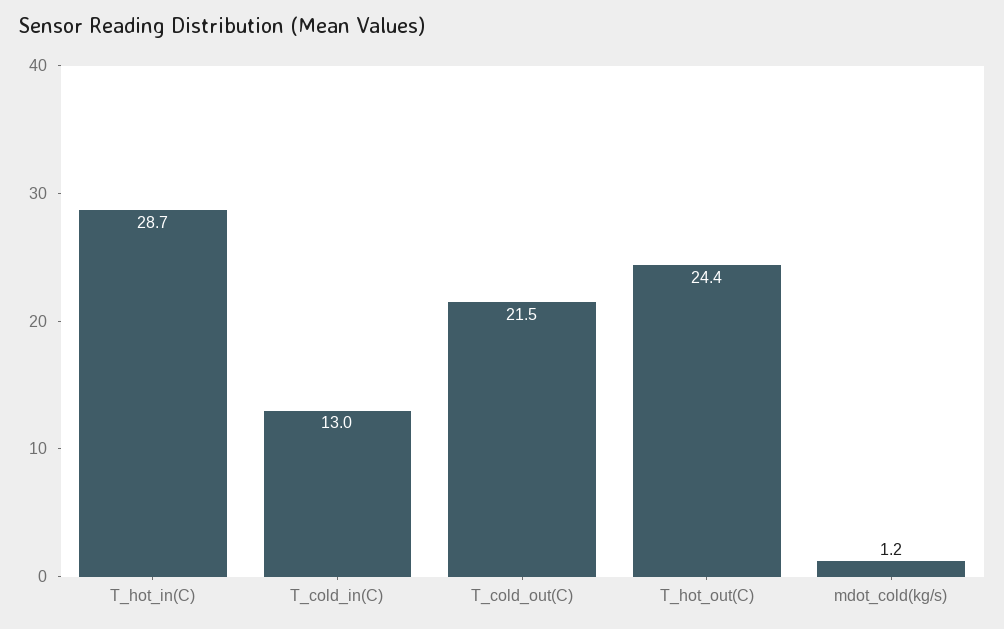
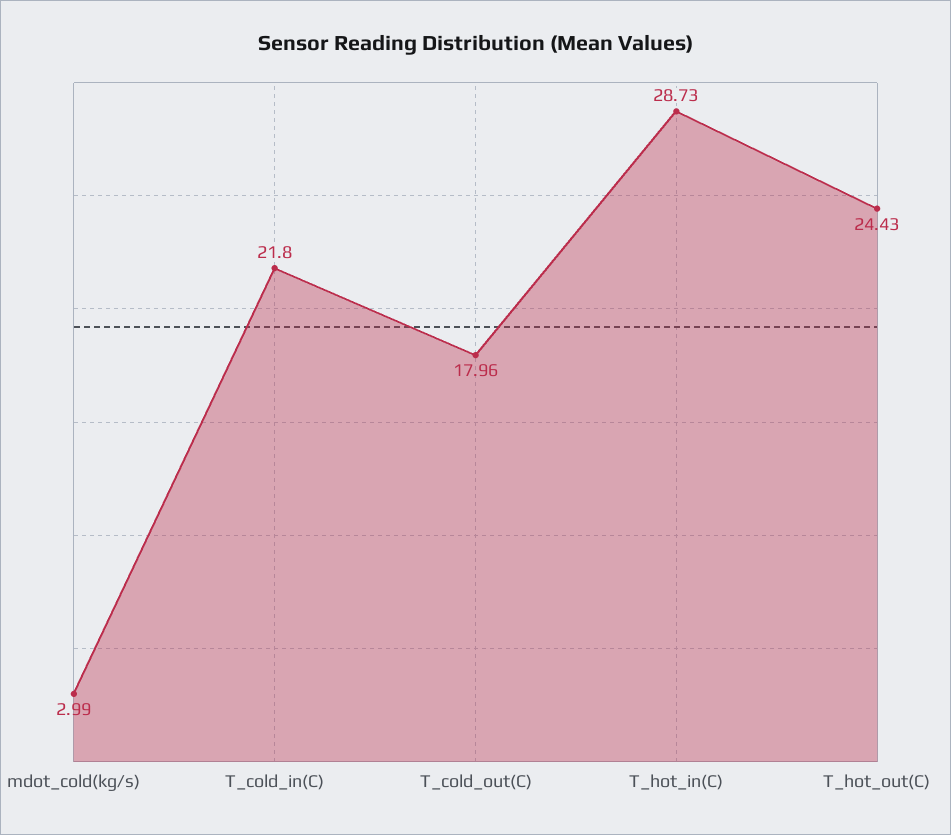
T_cold_in(C): 13 -> 21.8
T_cold_out(C): 21.5 -> 17.96
mdot_cold(kg/s): 1.2 -> 2.99

